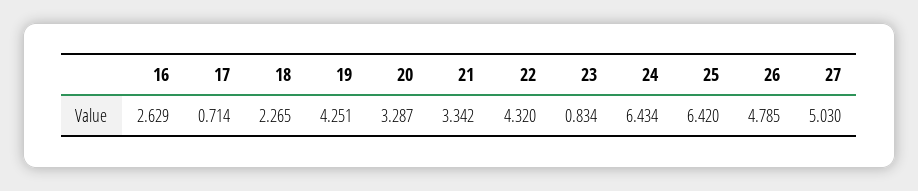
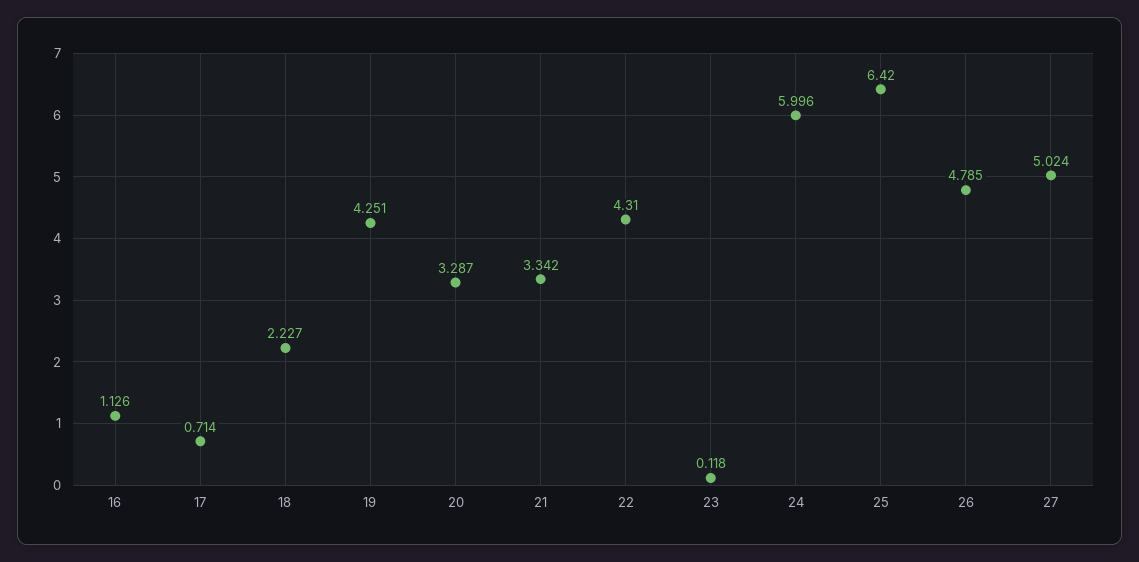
16: 2.629 -> 1.126
18: 2.265 -> 2.227
22: 4.32 -> 4.31
23: 0.834 -> 0.118
24: 6.434 -> 5.996
27: 5.03 -> 5.024

